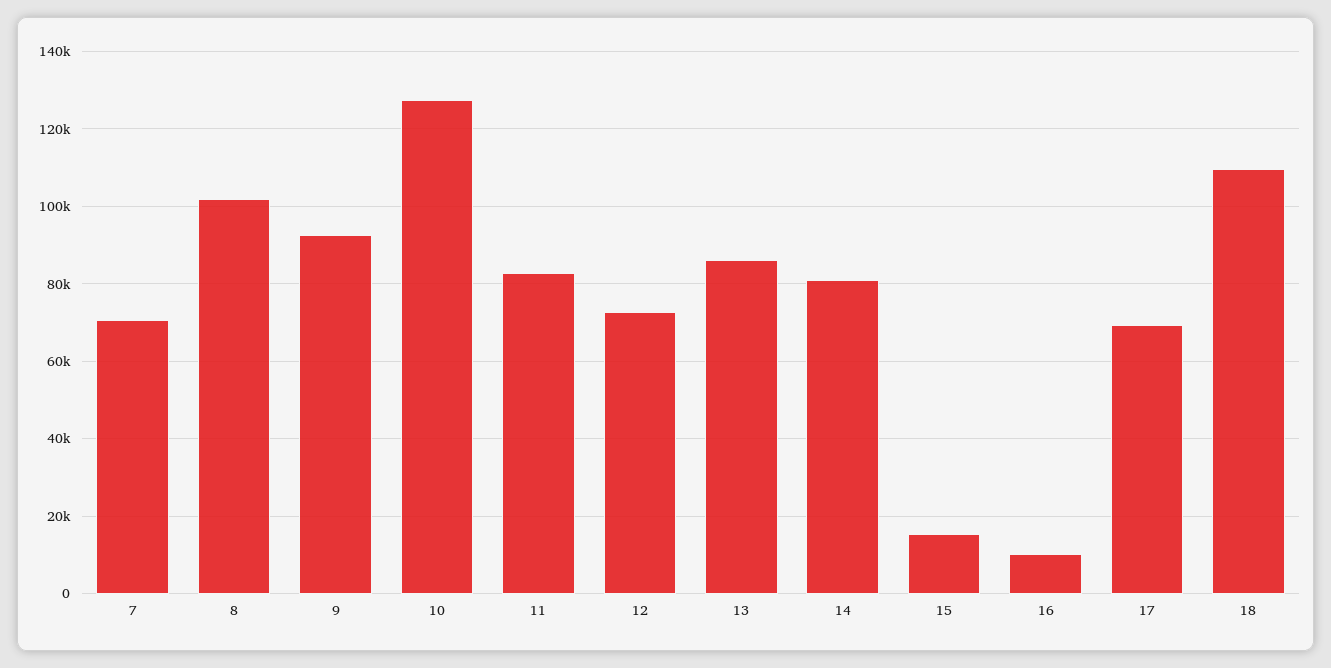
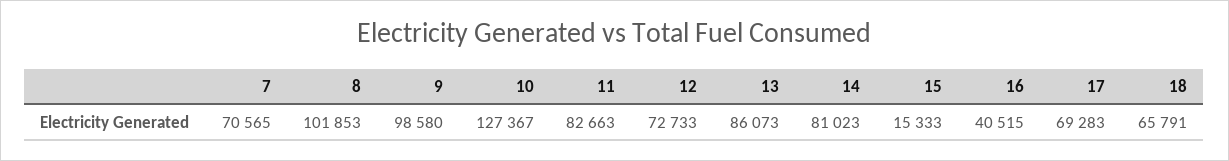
9: 92000 -> 98580
16: 10000 -> 40515
18: 110000 -> 65791

